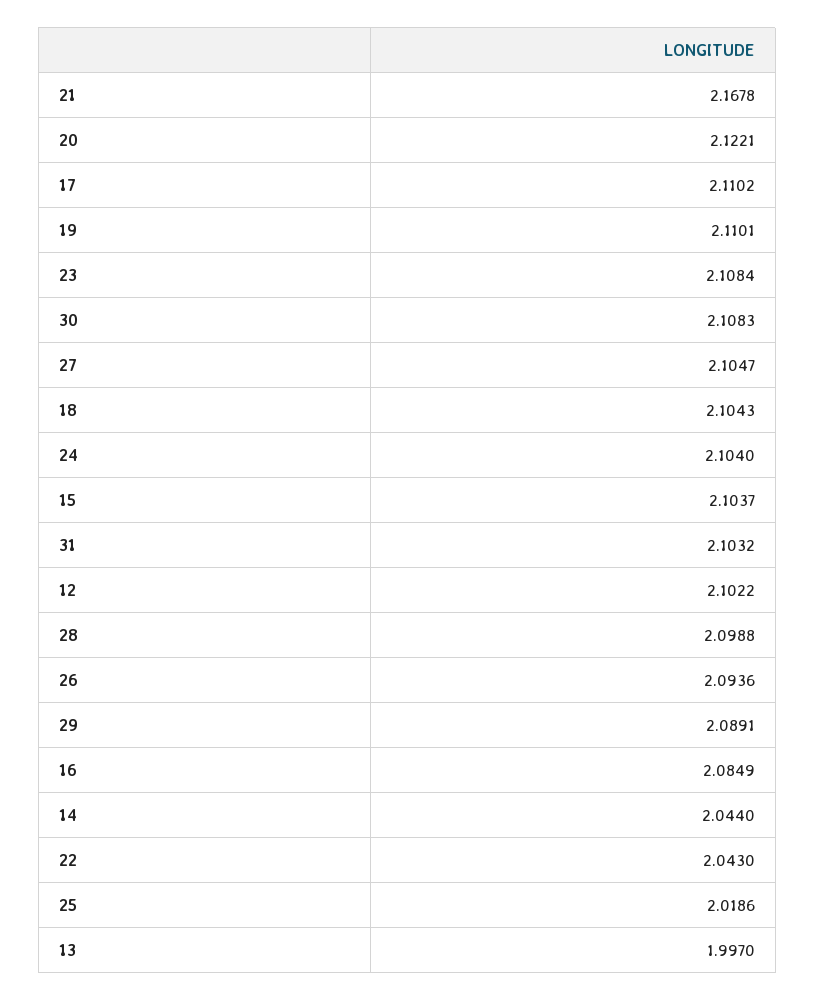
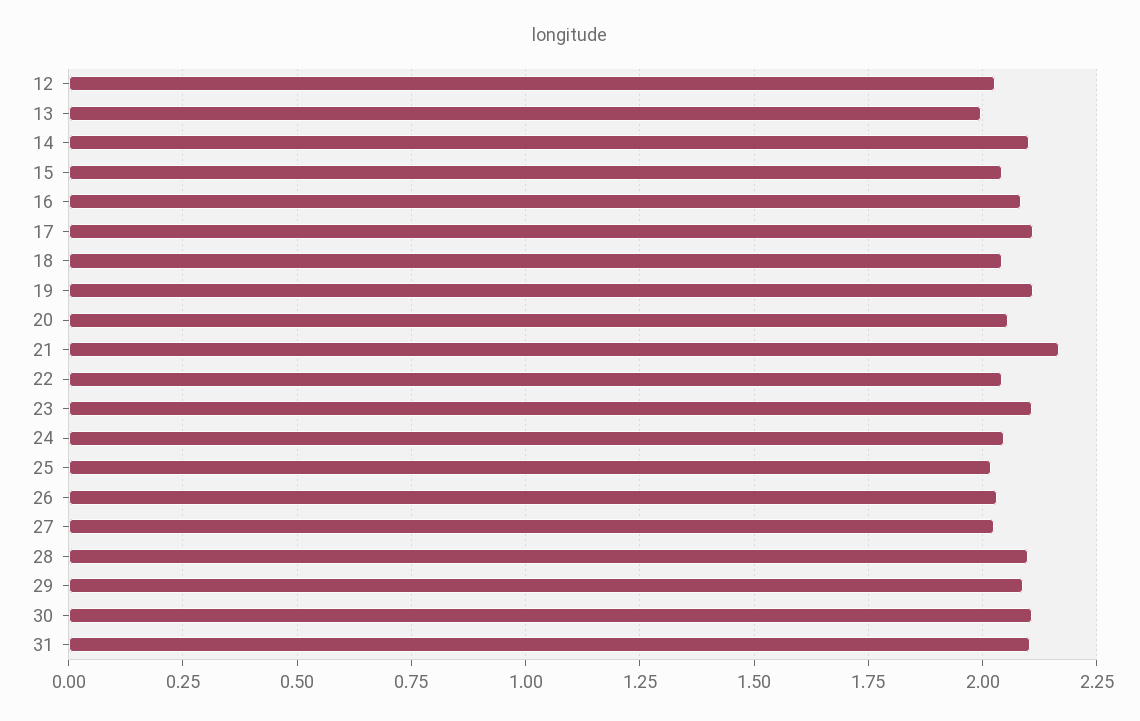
20: 2.1221 -> 2.05
27: 2.1047 -> 2.025
18: 2.1043 -> 2.05
24: 2.104 -> 2.05
15: 2.1037 -> 2.05
12: 2.1022 -> 2.025
26: 2.0936 -> 2.025
14: 2.044 -> 2.1

